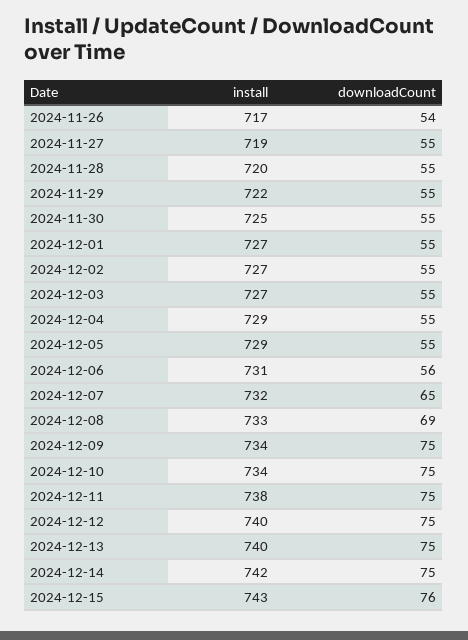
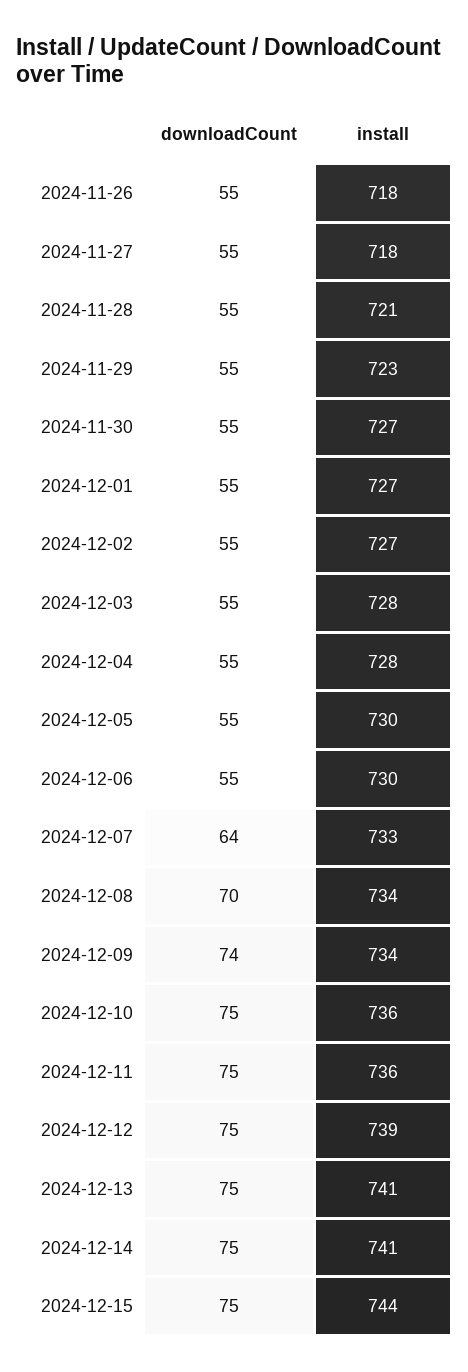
install, 2024-11-26: 717 -> 718
downloadCount, 2024-11-26: 54 -> 55
install, 2024-11-27: 719 -> 718
install, 2024-11-28: 720 -> 721
install, 2024-11-29: 722 -> 723
install, 2024-11-30: 725 -> 727
install, 2024-12-03: 727 -> 728
install, 2024-12-04: 729 -> 728
install, 2024-12-05: 729 -> 730
install, 2024-12-06: 731 -> 730
downloadCount, 2024-12-06: 56 -> 55
install, 2024-12-07: 732 -> 733
downloadCount, 2024-12-07: 65 -> 64
install, 2024-12-08: 733 -> 734
downloadCount, 2024-12-08: 69 -> 70
downloadCount, 2024-12-09: 75 -> 74
install, 2024-12-10: 734 -> 736
install, 2024-12-11: 738 -> 736
install, 2024-12-12: 740 -> 739
install, 2024-12-13: 740 -> 741
install, 2024-12-14: 742 -> 741
install, 2024-12-15: 743 -> 744
downloadCount, 2024-12-15: 76 -> 75

